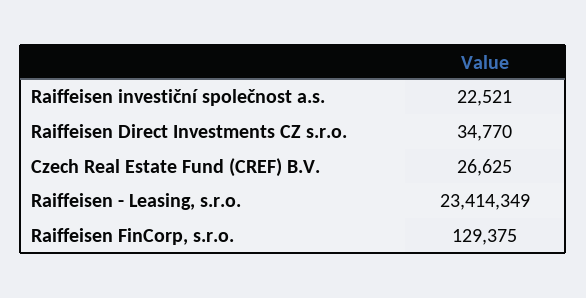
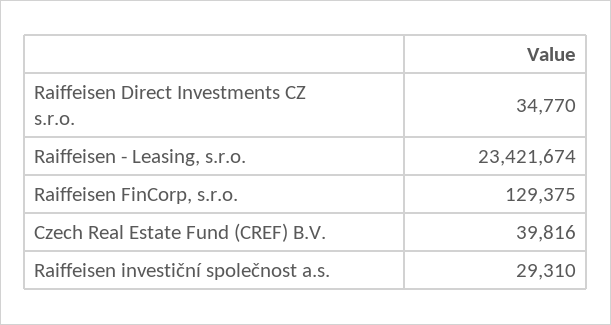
Raiffeisen investiční společnost a.s.: 22521 -> 29310
Czech Real Estate Fund (CREF) B.V.: 26625 -> 39816
Raiffeisen - Leasing, s.r.o.: 23414349 -> 23421674

